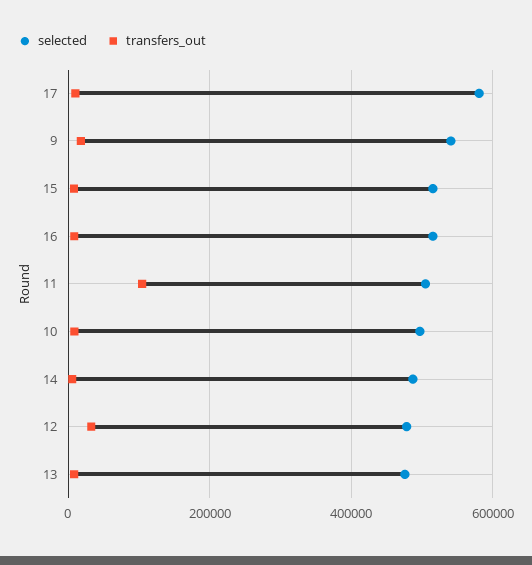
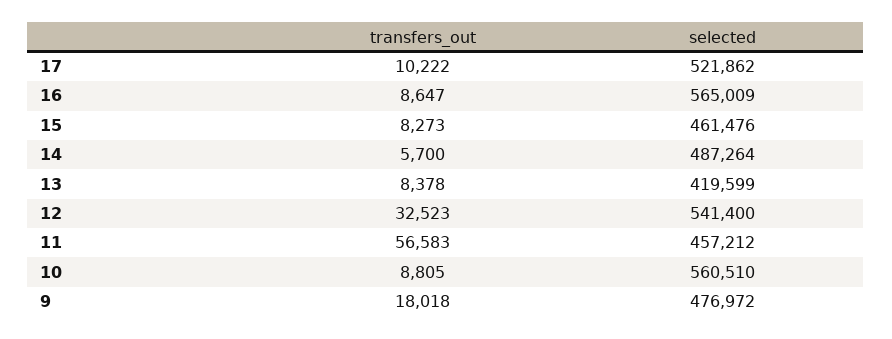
selected, 17: 580000 -> 521862
selected, 9: 540000 -> 476972
selected, 15: 520000 -> 461476
selected, 16: 520000 -> 565009
selected, 11: 500000 -> 457212
transfers_out, 11: 100000 -> 56583
selected, 10: 500000 -> 560510
selected, 12: 480000 -> 541400
selected, 13: 480000 -> 419599

